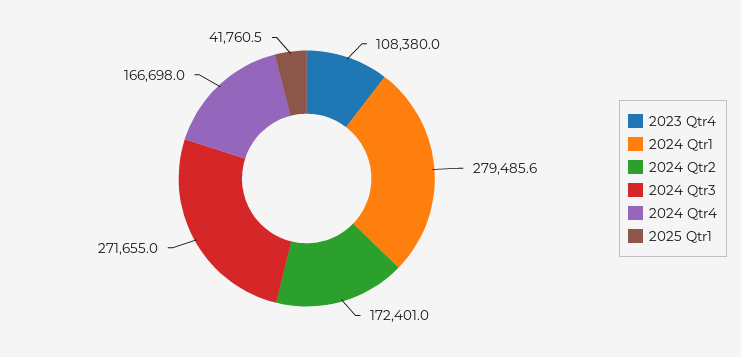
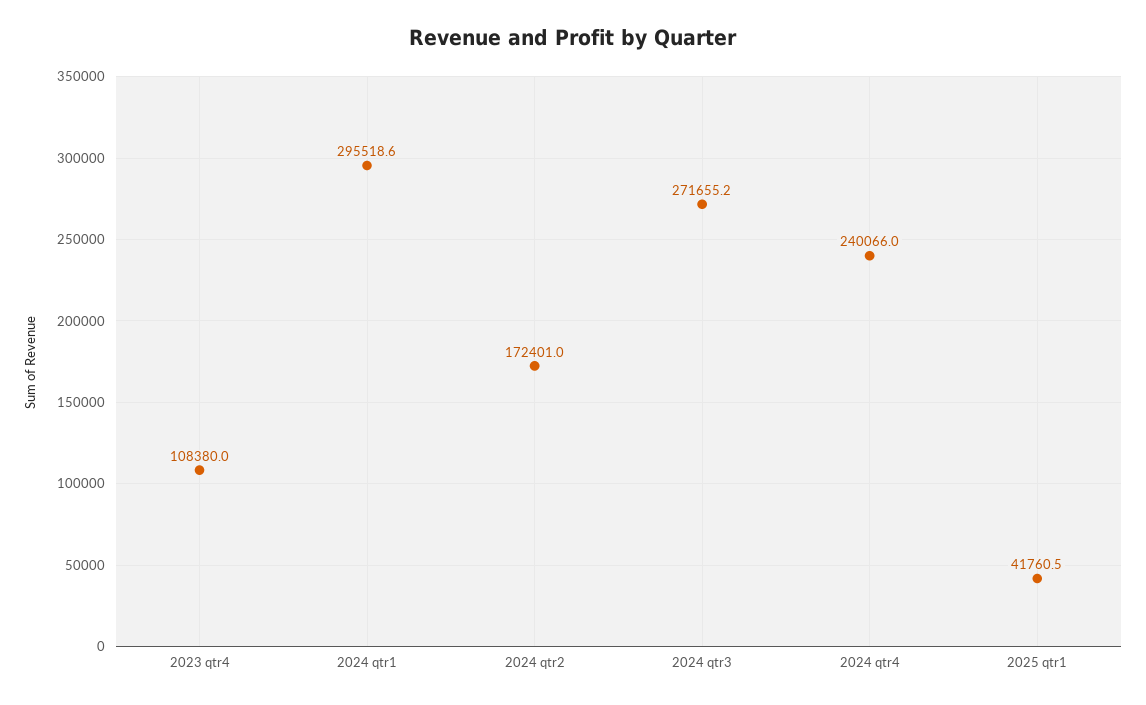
2024 Qtr1: 279485.6 -> 295518.6
2024 Qtr3: 271655 -> 271655.2
2024 Qtr4: 166698 -> 240066

